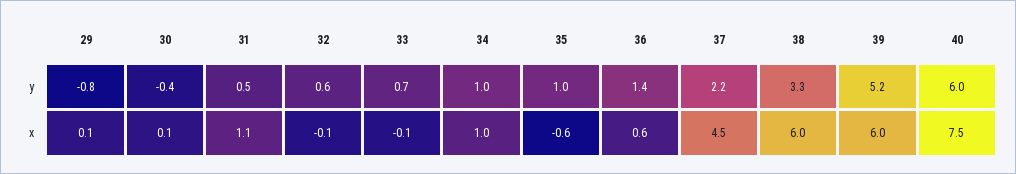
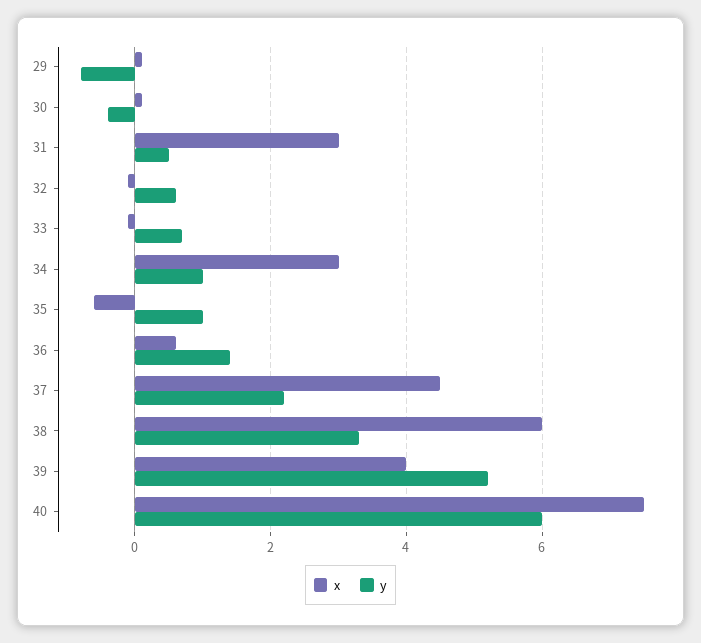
x, 31: 1.1 -> 3
x, 34: 1 -> 3
x, 39: 6 -> 4

